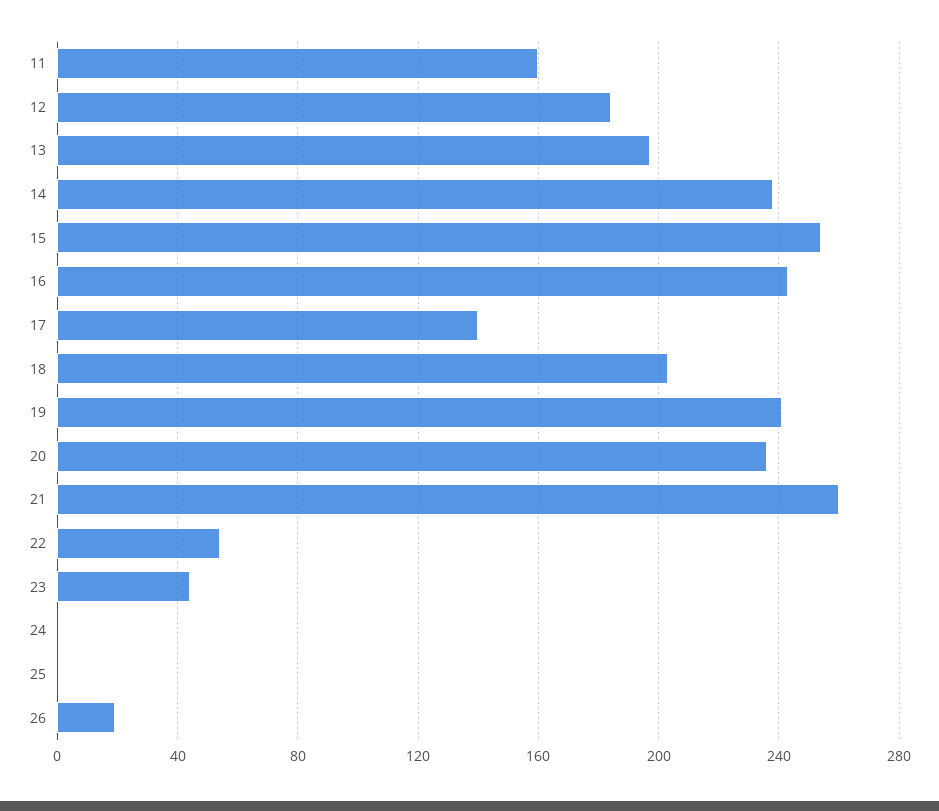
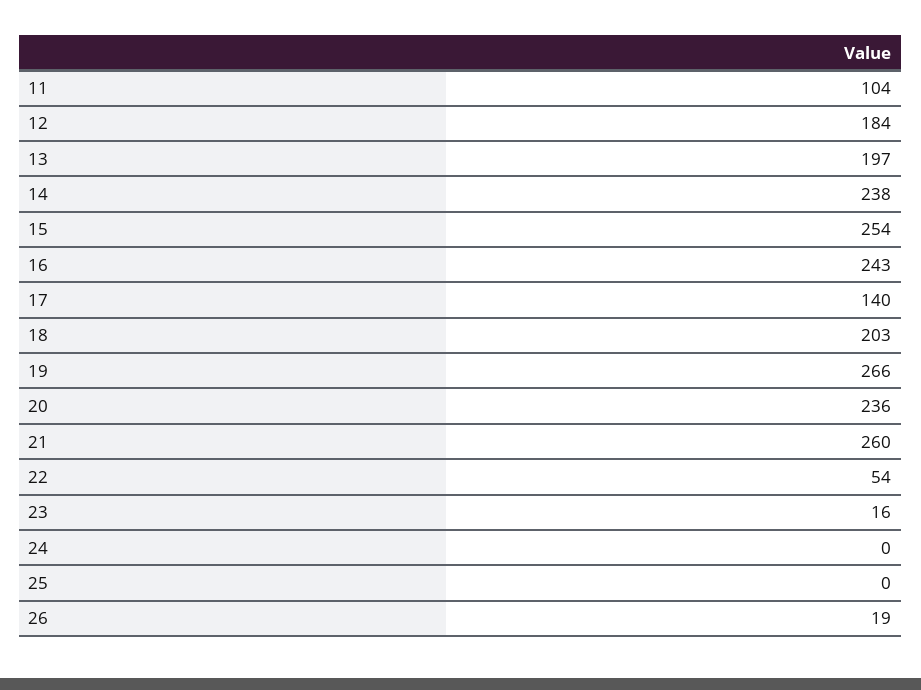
11: 160 -> 104
19: 240 -> 266
23: 45 -> 16

